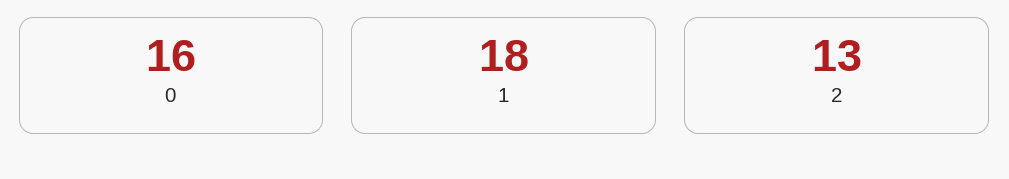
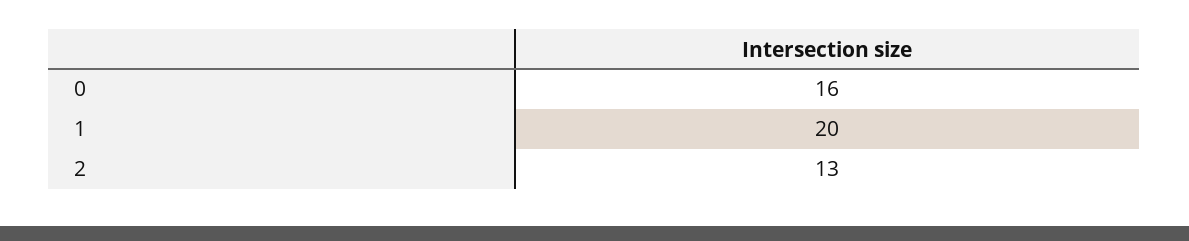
1: 18 -> 20

